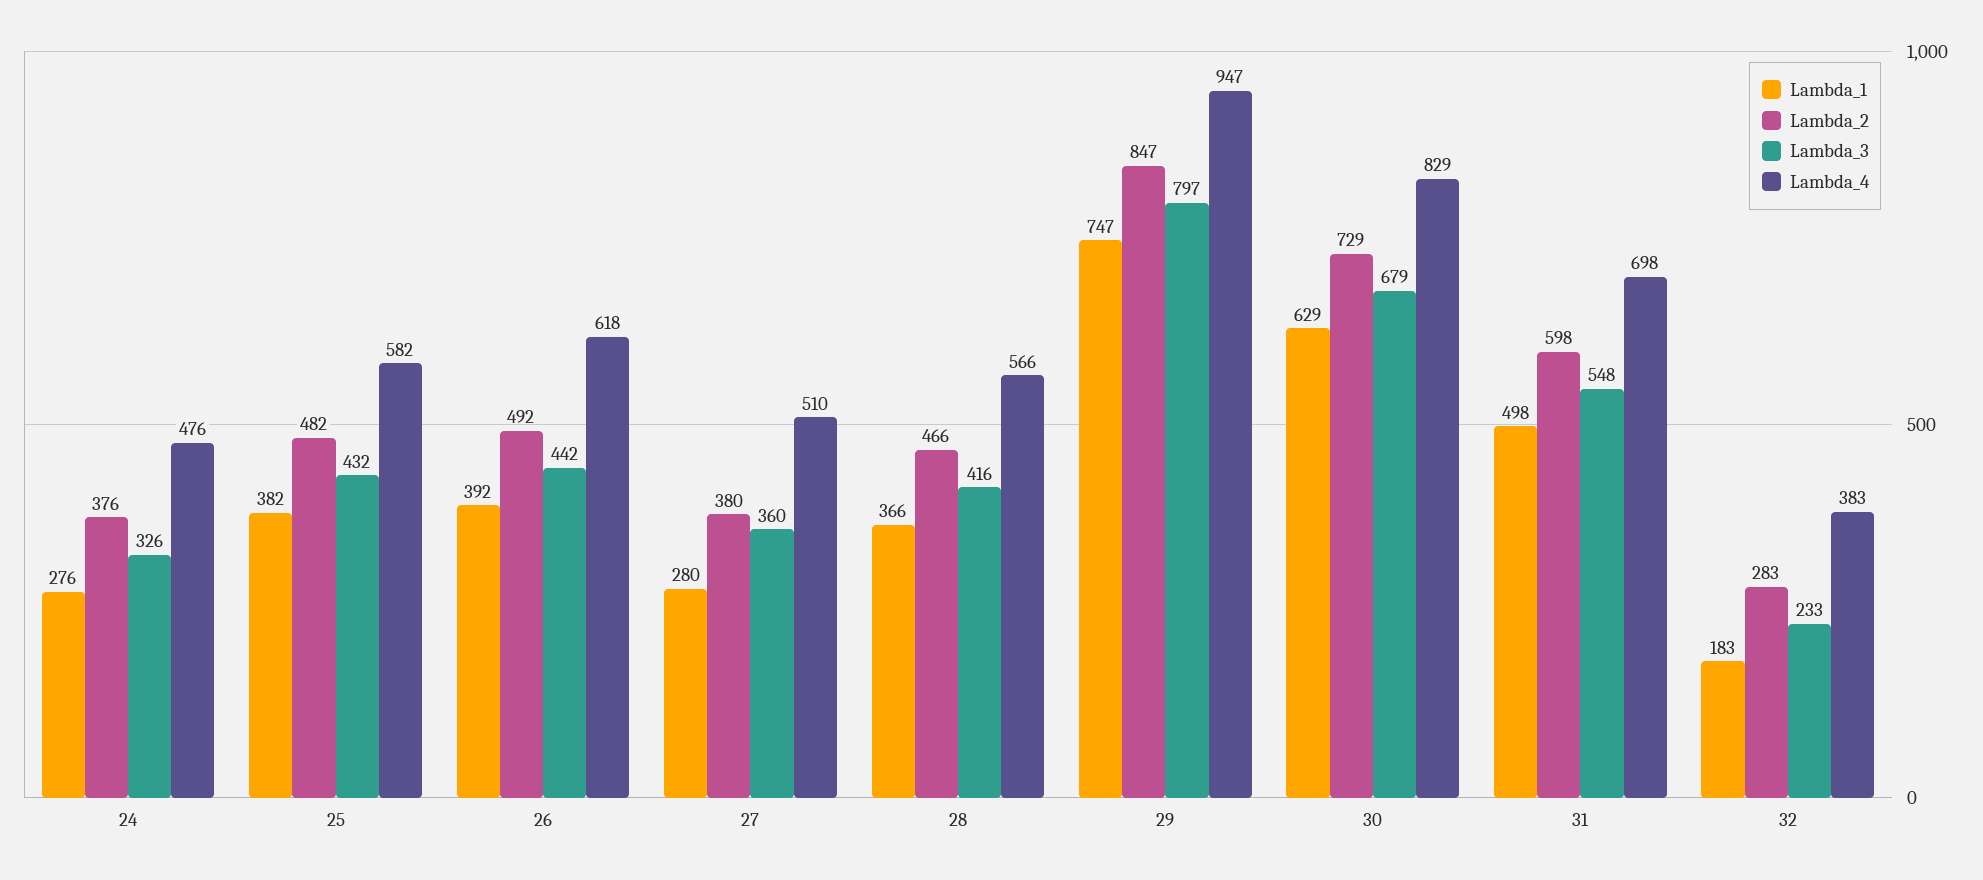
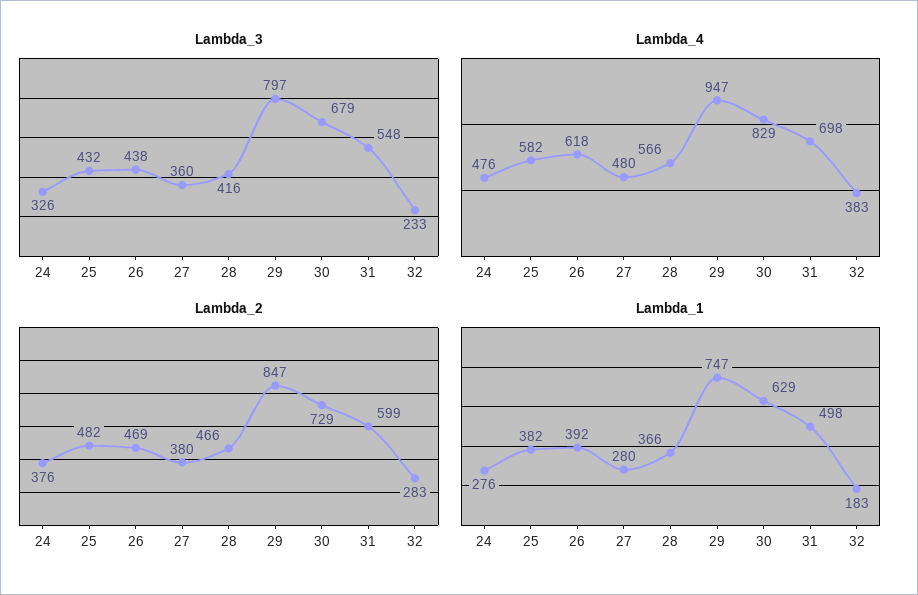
Lambda_2, 26: 492 -> 469
Lambda_3, 26: 442 -> 438
Lambda_4, 27: 510 -> 480
Lambda_2, 31: 598 -> 599

